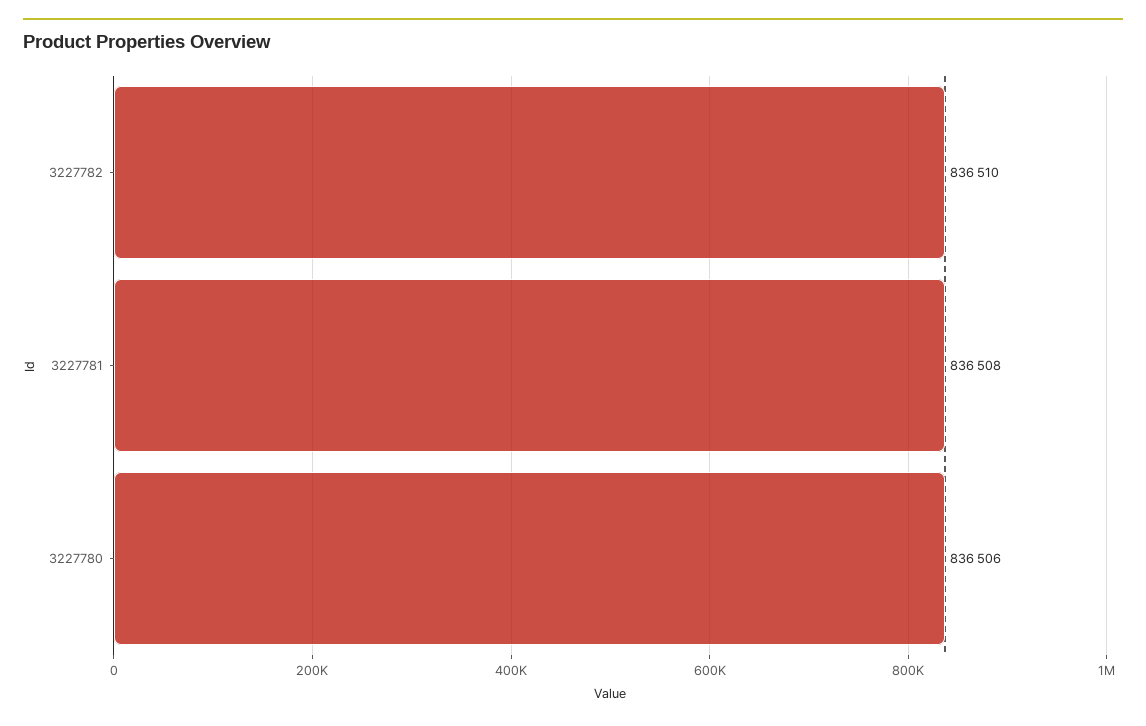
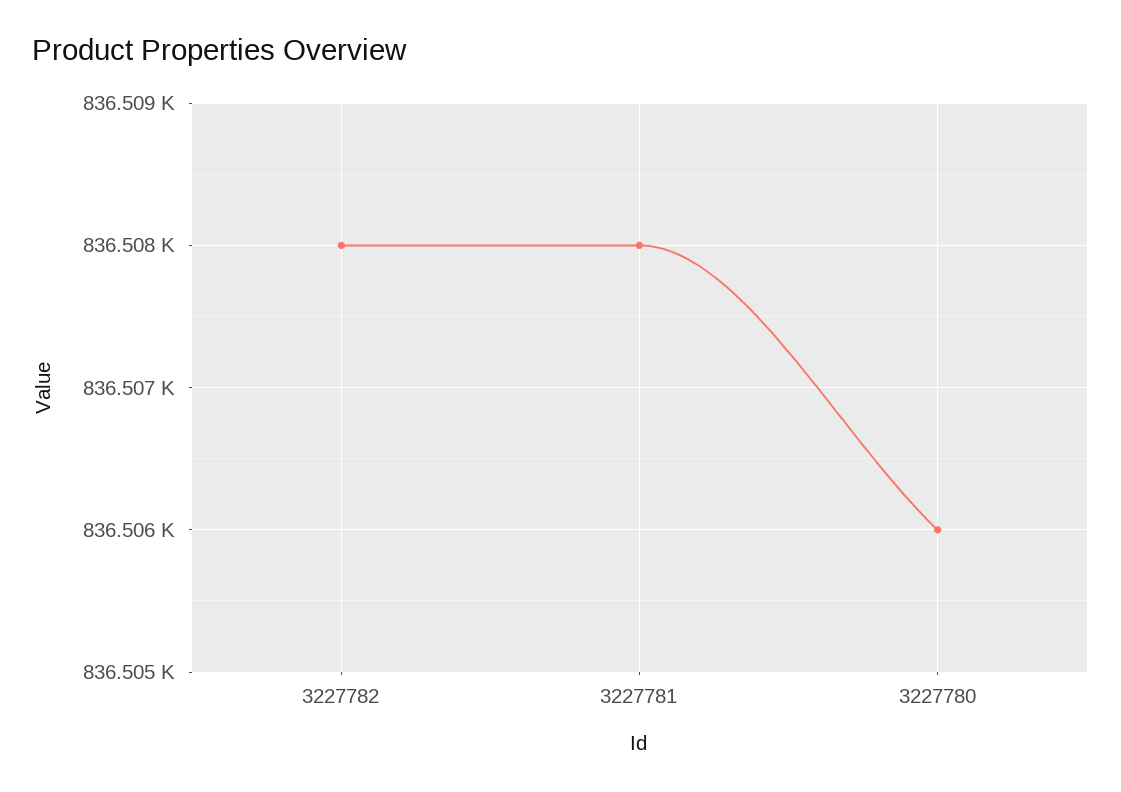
3227782: 836510 -> 836508

